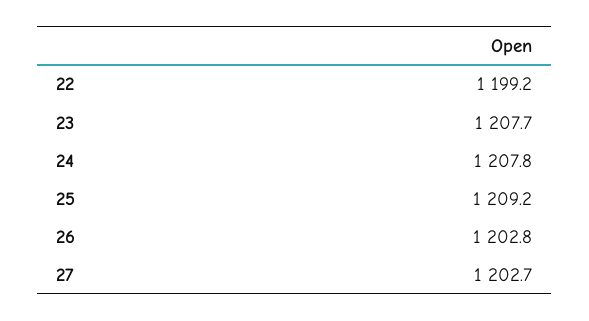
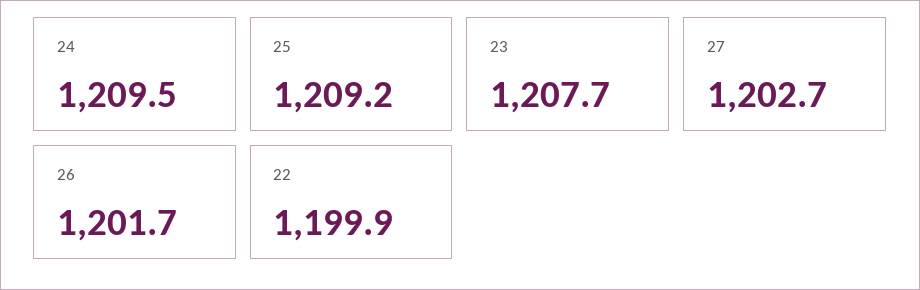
22: 1199.2 -> 1199.9
24: 1207.8 -> 1209.5
26: 1202.8 -> 1201.7

